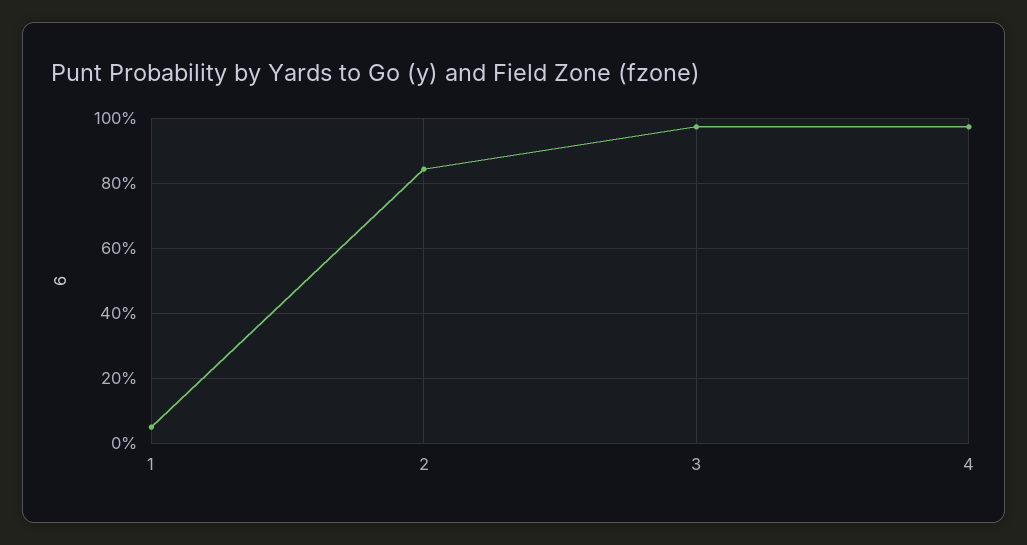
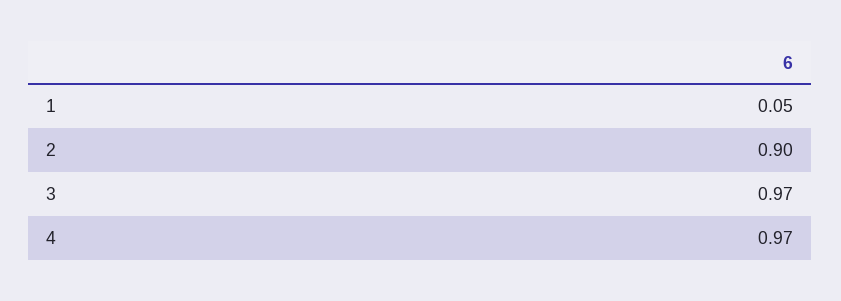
2: 0.84 -> 0.9

